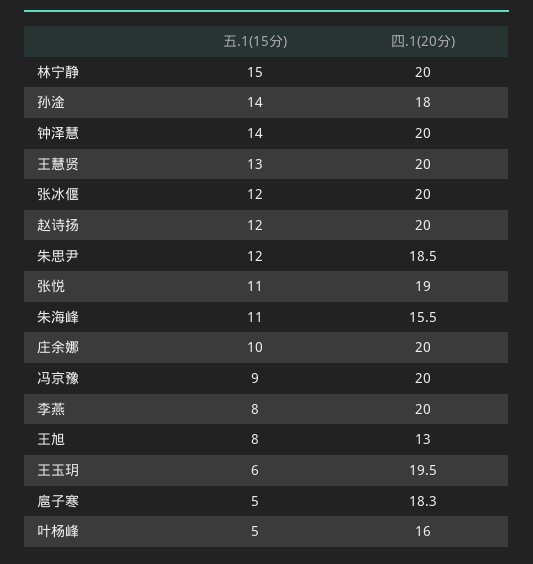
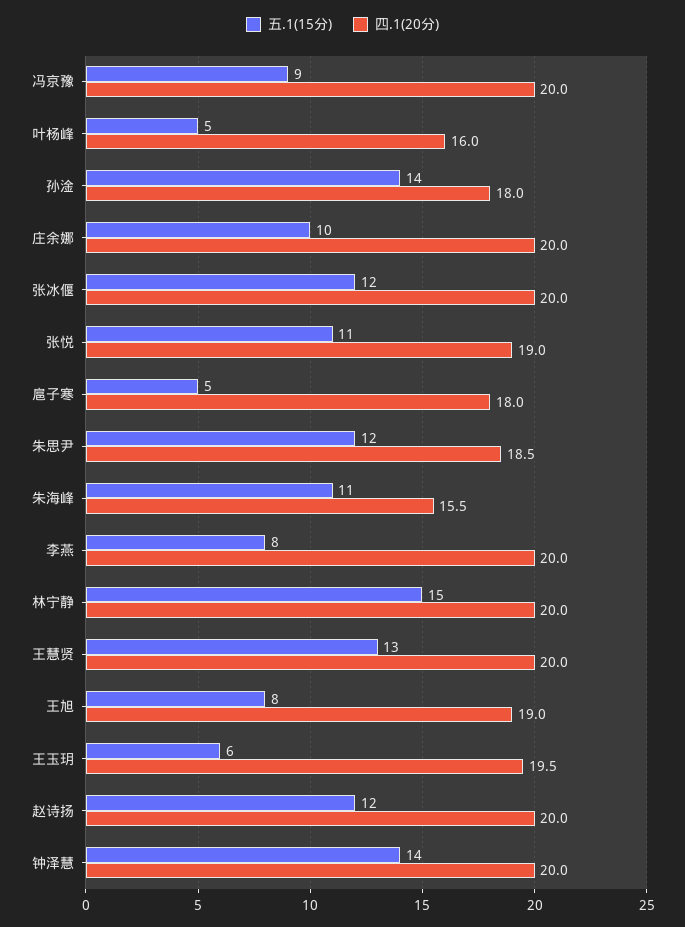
四.1(20分), 王旭: 13 -> 19
四.1(20分), 扈子寒: 18.3 -> 18

